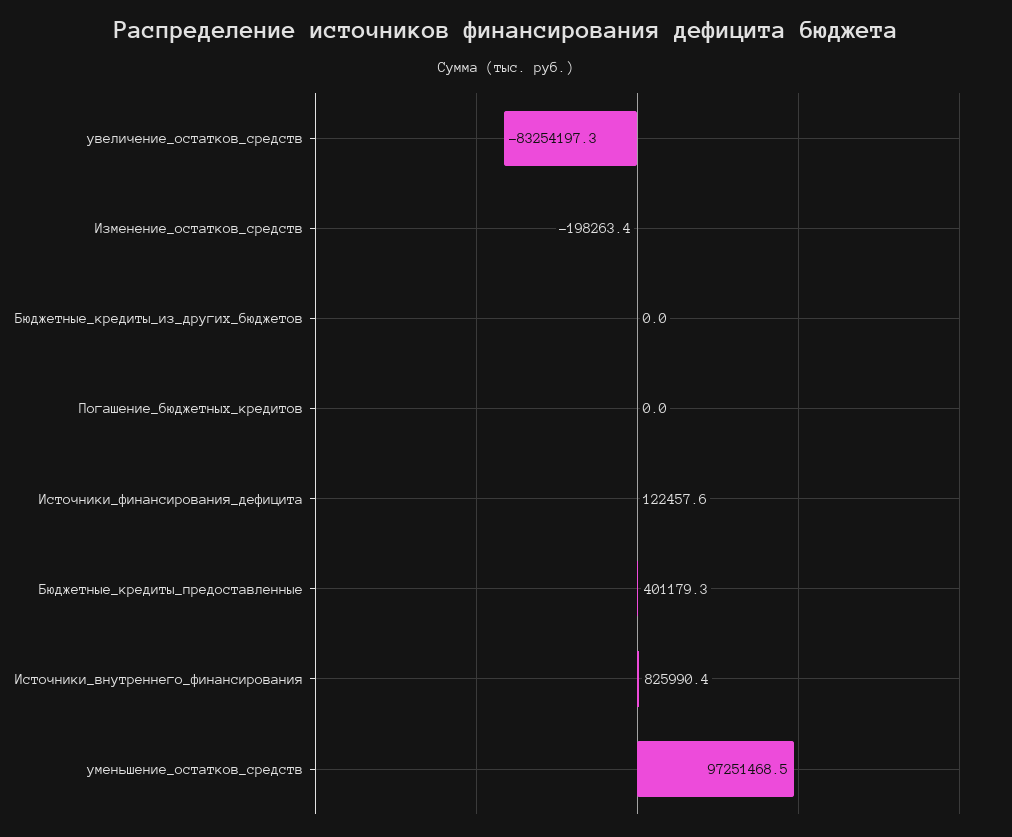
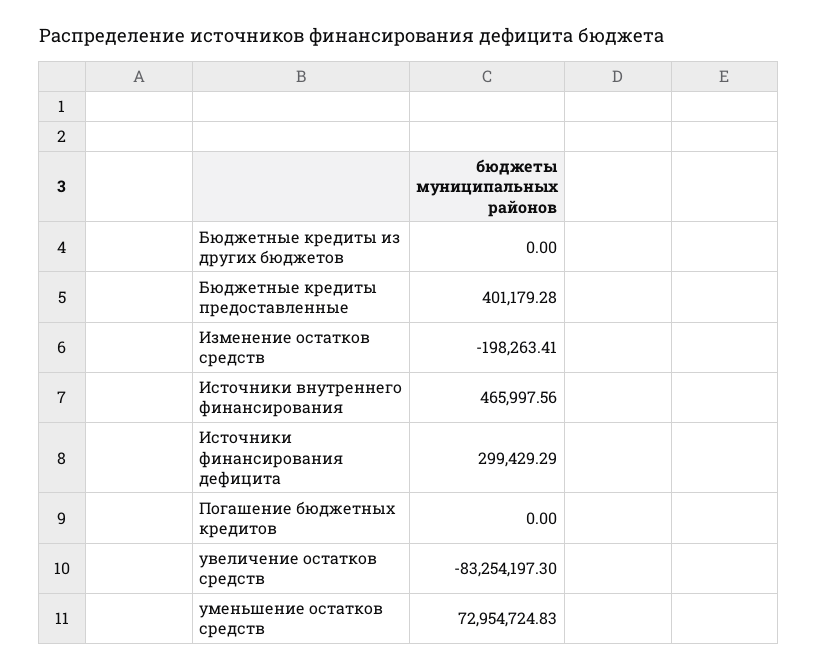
Источники_финансирования_дефицита: 122457.6 -> 299429.29
Источники_внутреннего_финансирования: 825990.4 -> 465997.56
уменьшение_остатков_средств: 97251468.5 -> 72954724.83

